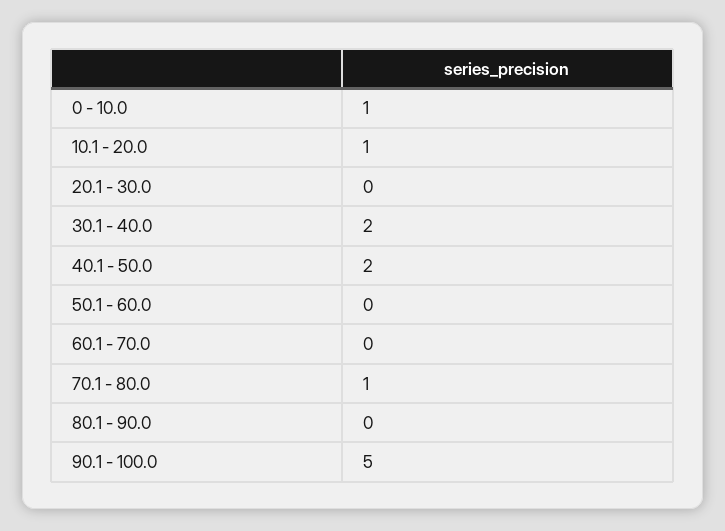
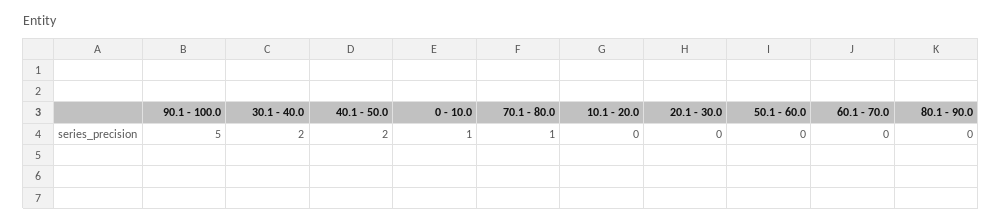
10.1 - 20.0: 1 -> 0

